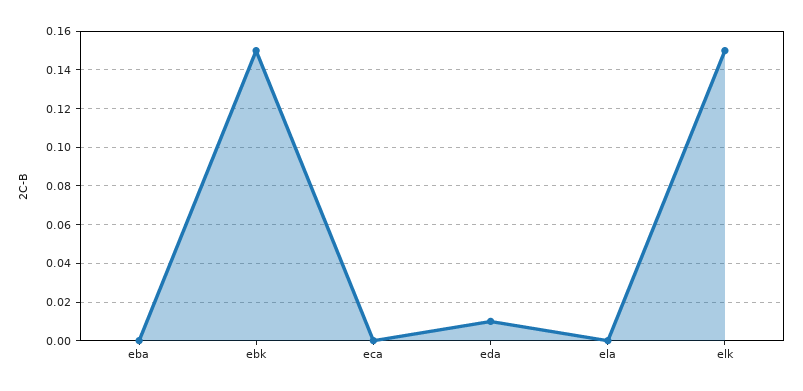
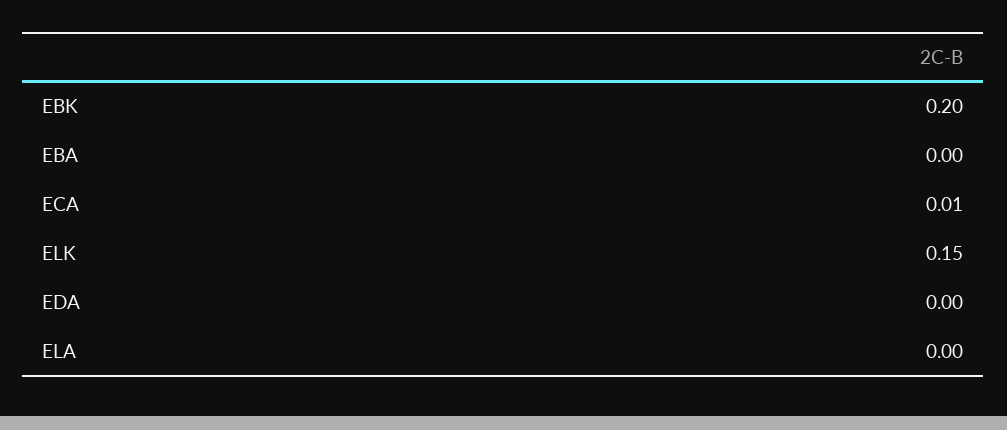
ebk: 0.15 -> 0.2
eca: 0 -> 0.01
eda: 0.01 -> 0

